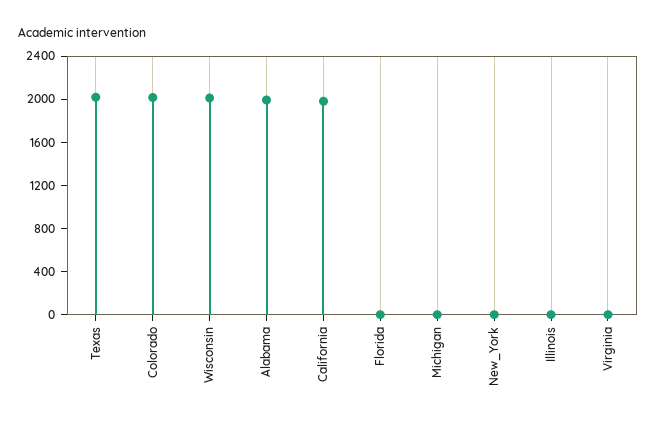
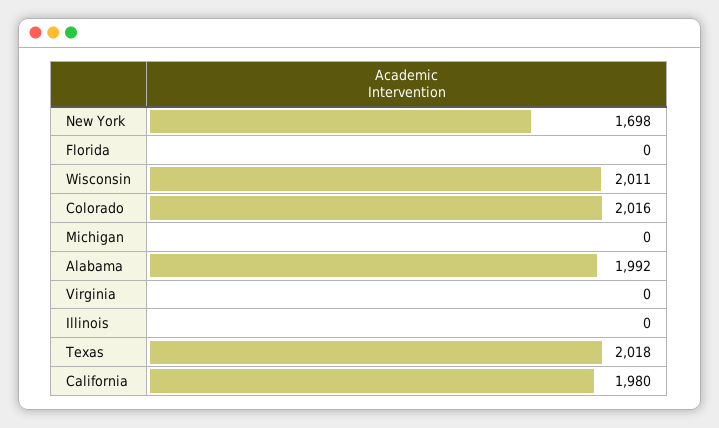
New_York: 0 -> 1698

